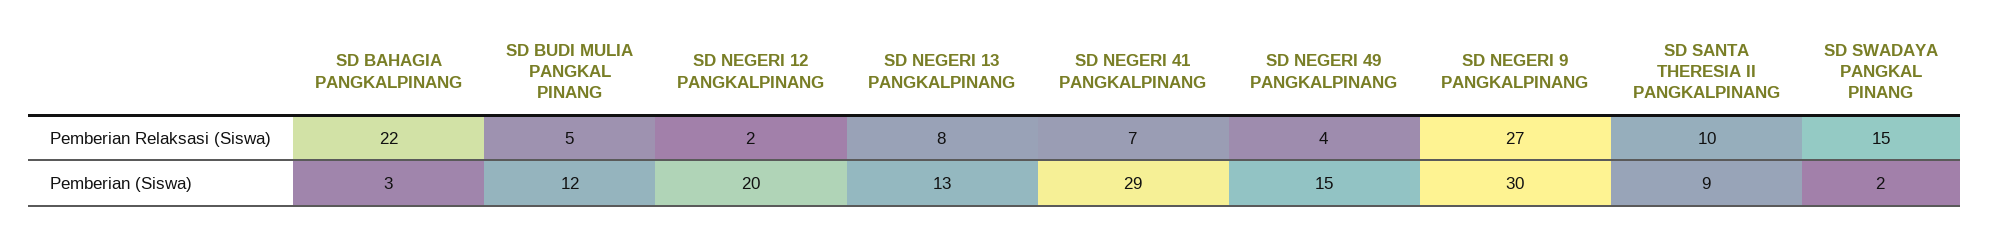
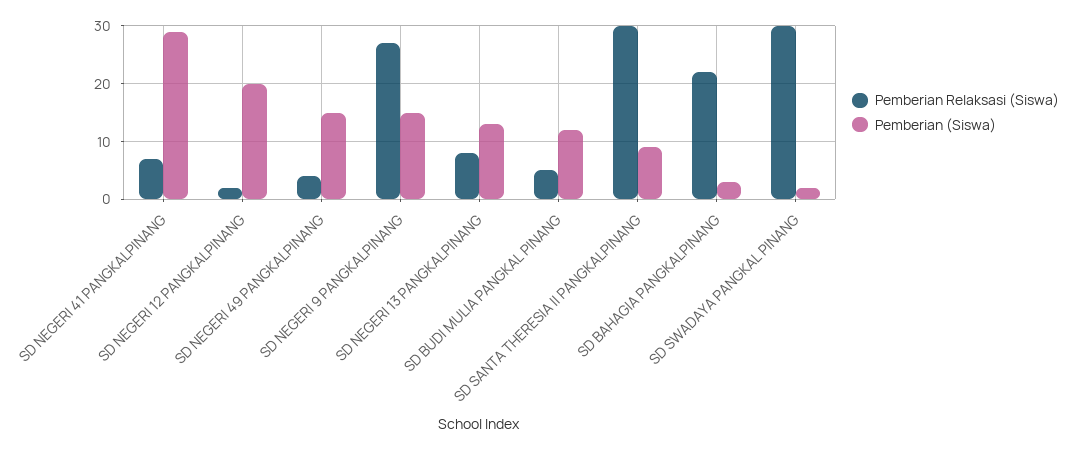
Pemberian Relaksasi (Siswa), SD SANTA THERESIA II PANGKALPINANG: 10 -> 30
Pemberian Relaksasi (Siswa), SD SWADAYA PANGKAL PINANG: 15 -> 30
Pemberian (Siswa), SD NEGERI 9 PANGKALPINANG: 30 -> 15

